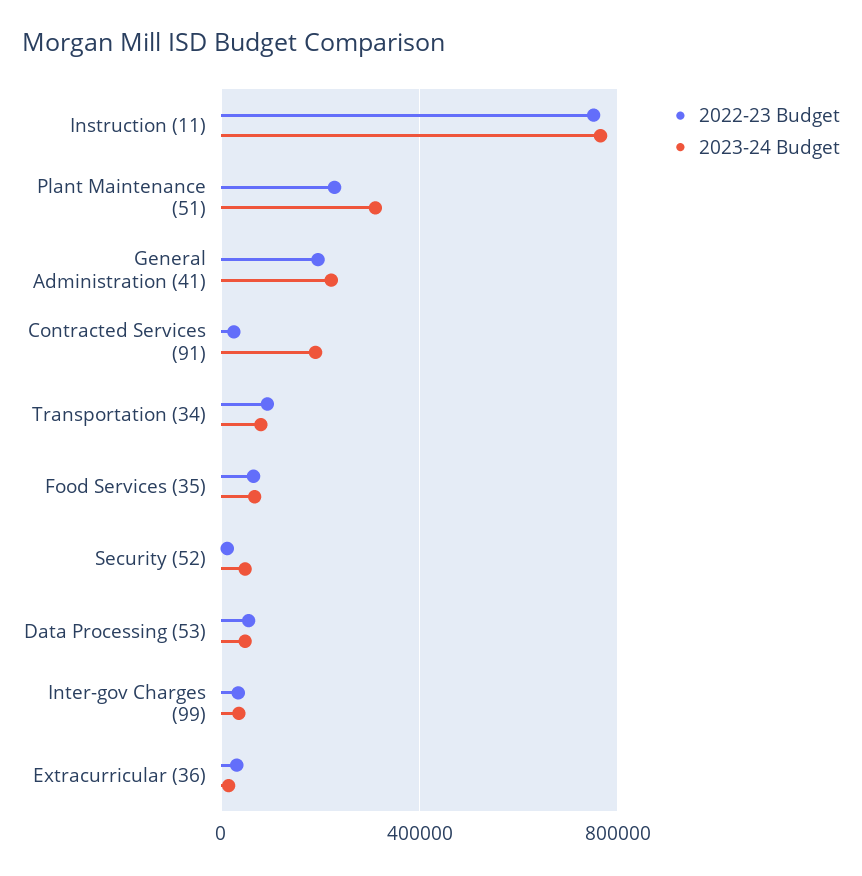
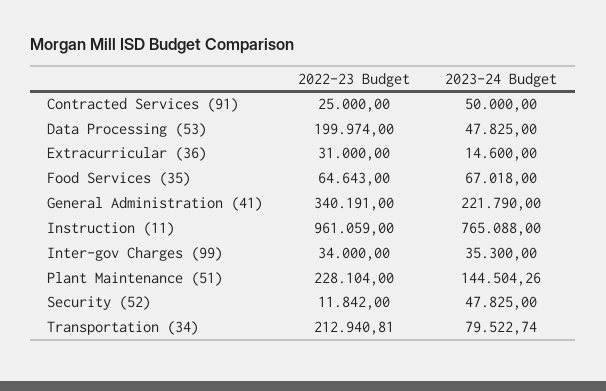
2022-23 Budget, Instruction (11): 750000 -> 961059
2023-24 Budget, Plant Maintenance (51): 300000 -> 144504.26
2022-23 Budget, General Administration (41): 200000 -> 340191
2023-24 Budget, Contracted Services (91): 200000 -> 50000
2022-23 Budget, Transportation (34): 100000 -> 212940.81
2022-23 Budget, Data Processing (53): 50000 -> 199974

